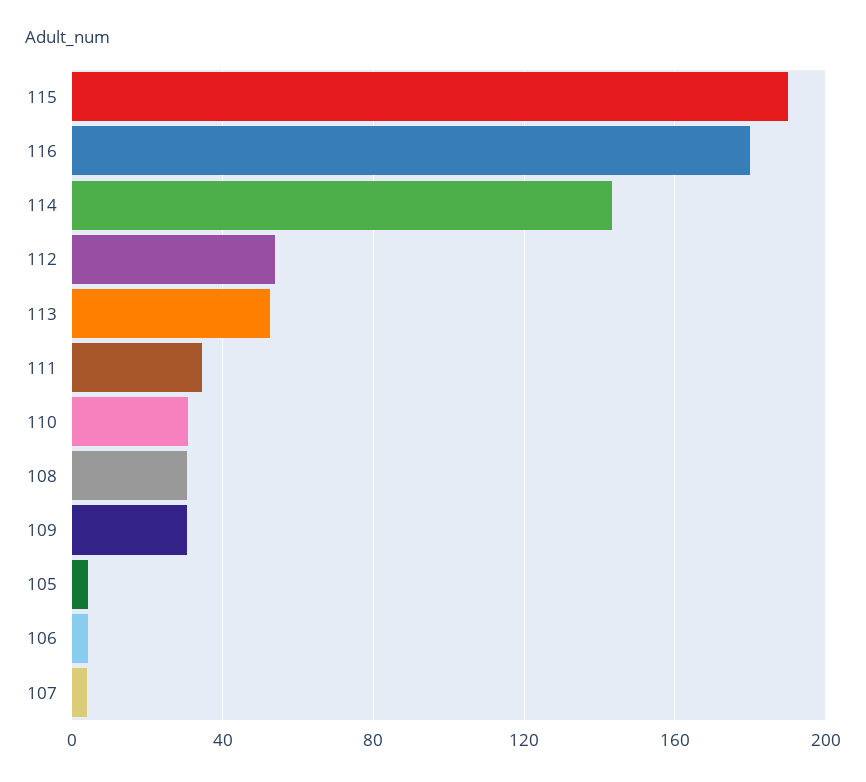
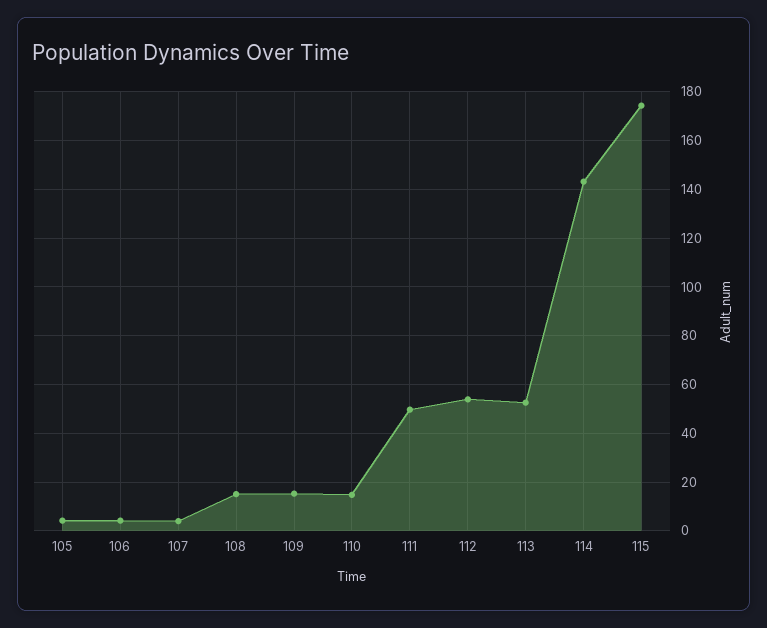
115: 190 -> 175
116: 180 -> none
111: 35 -> 50
110: 30 -> 15
108: 30 -> 15
109: 30 -> 15

